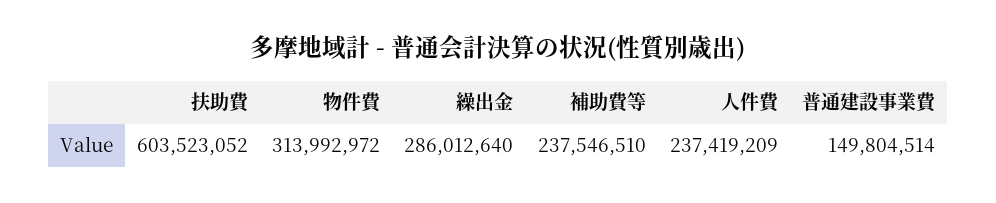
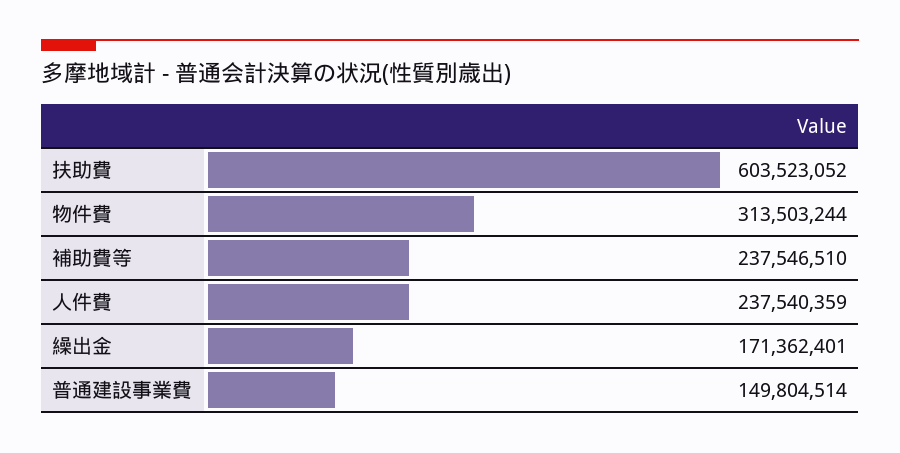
物件費: 313992972 -> 313503244
繰出金: 286012640 -> 171362401
人件費: 237419209 -> 237540359

